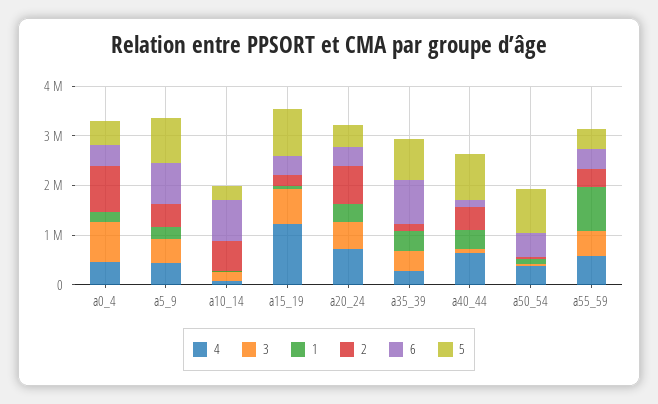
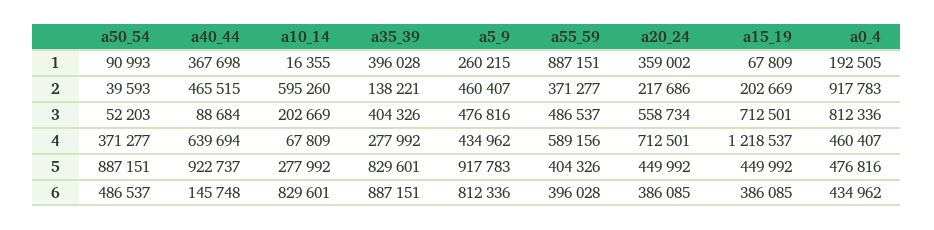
5, a15_19: 1000000 -> 449992
2, a20_24: 800000 -> 217686

